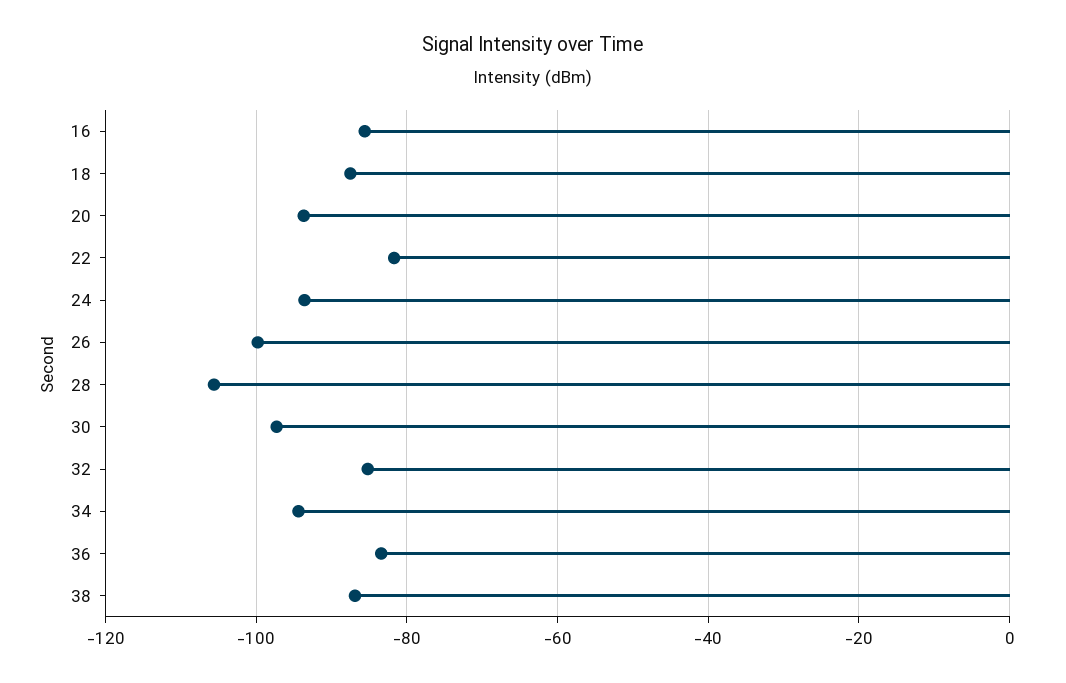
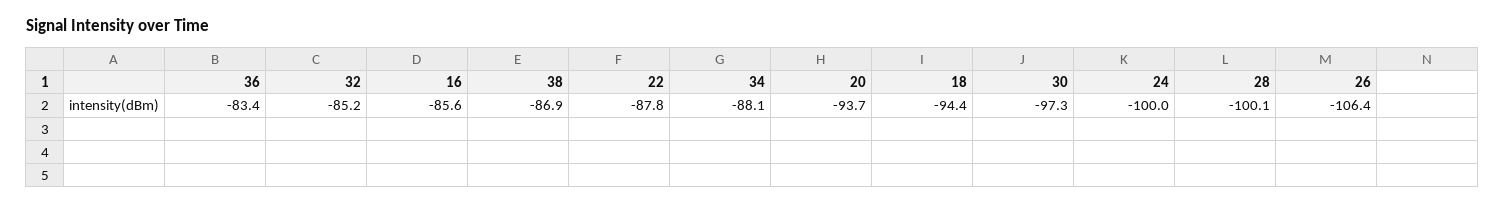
18: -88 -> -94.4
22: -82 -> -87.8
24: -94 -> -100
26: -100 -> -106.4
28: -106 -> -100.1
34: -94 -> -88.1

